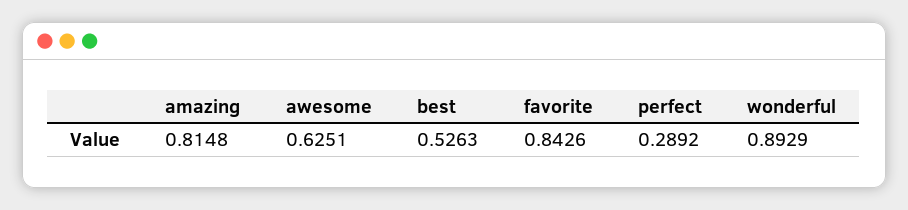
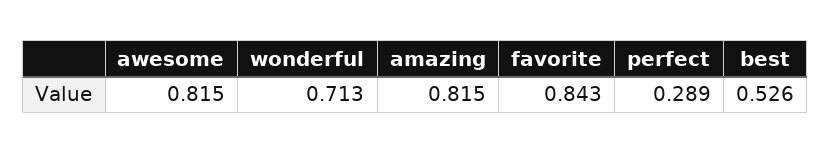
awesome: 0.6251 -> 0.815
wonderful: 0.8929 -> 0.713

